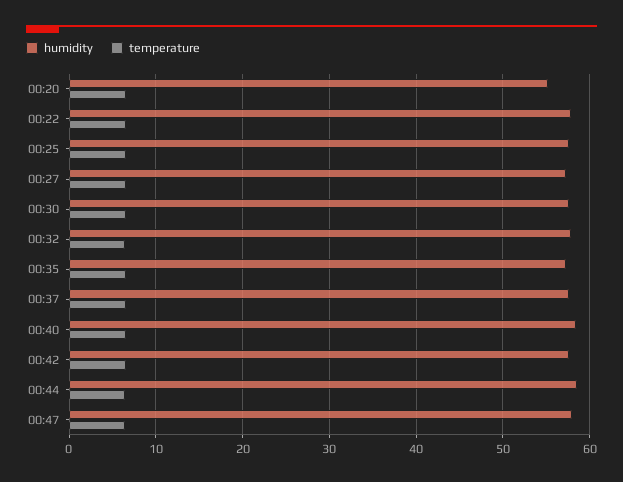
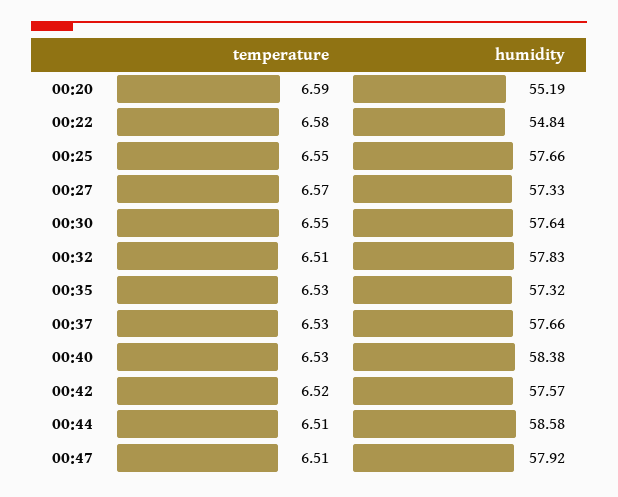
humidity, 00:22: 58 -> 54.84

